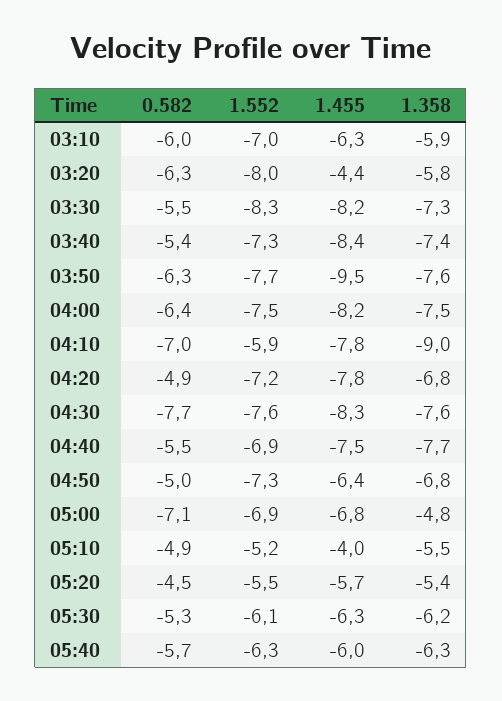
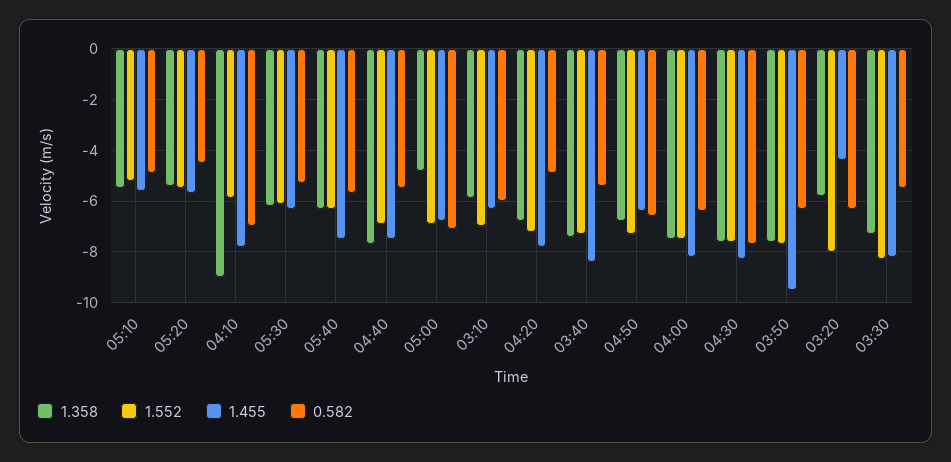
0.582, 04:50: -5 -> -6.5
1.455, 05:10: -4 -> -5.5
1.455, 05:40: -6 -> -7.5

